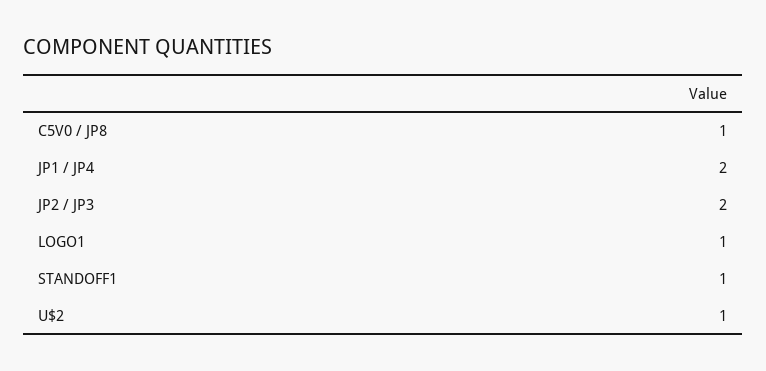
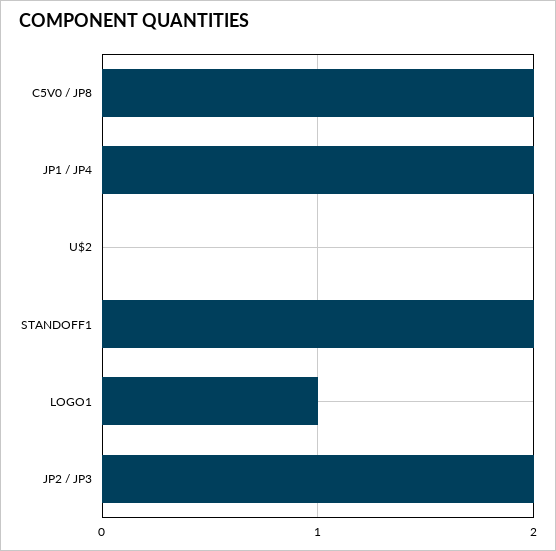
C5V0 / JP8: 1 -> 2
STANDOFF1: 1 -> 2
U$2: 1 -> 0

